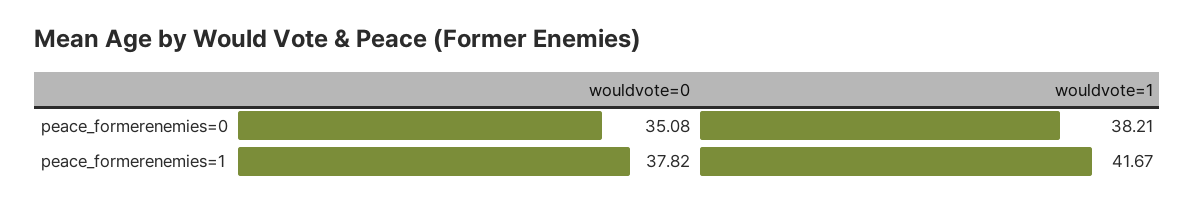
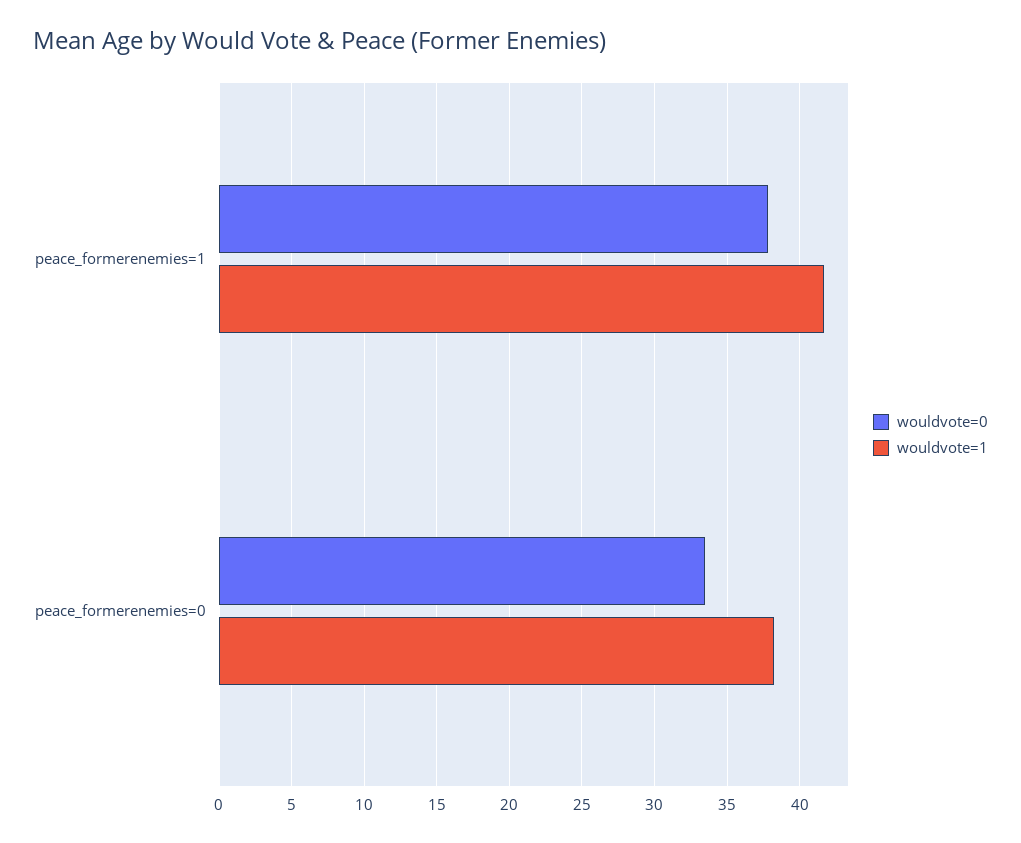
wouldvote=0, peace_formerenemies=0: 35.08 -> 33.5

